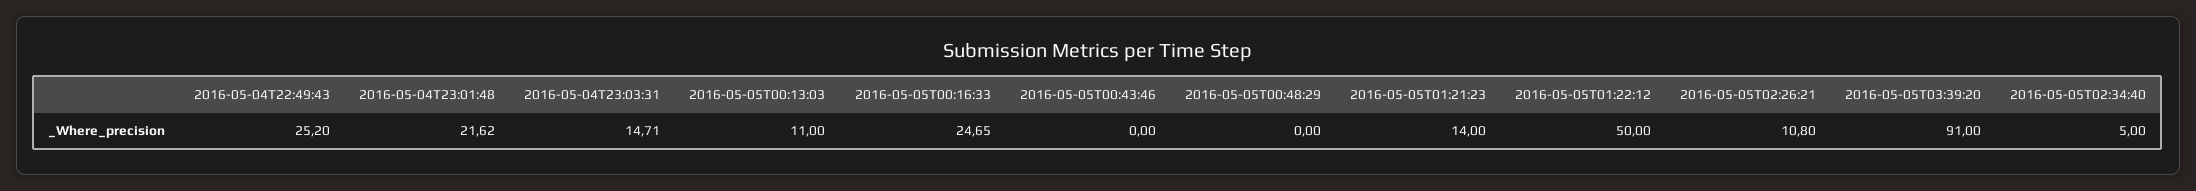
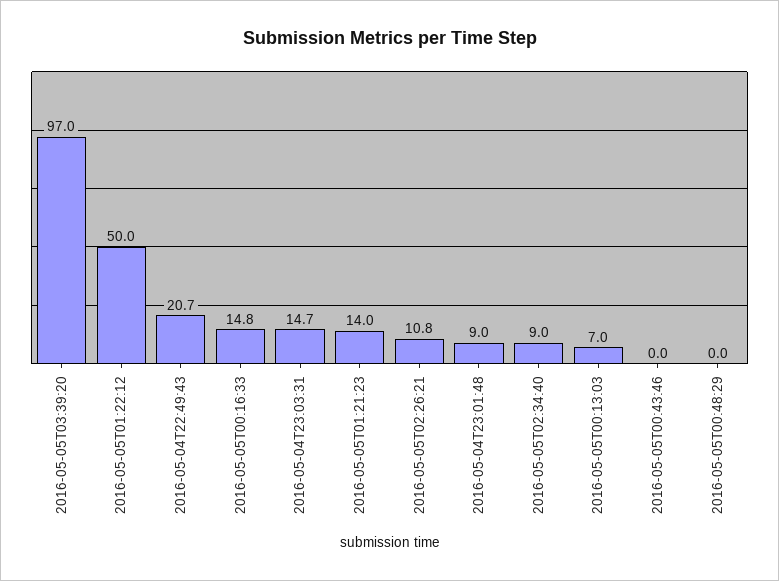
2016-05-04T22:49:43: 25.2 -> 20.7
2016-05-04T23:01:48: 21.62 -> 9
2016-05-05T00:13:03: 11 -> 7
2016-05-05T00:16:33: 24.65 -> 14.8
2016-05-05T03:39:20: 91 -> 97
2016-05-05T02:34:40: 5 -> 9

